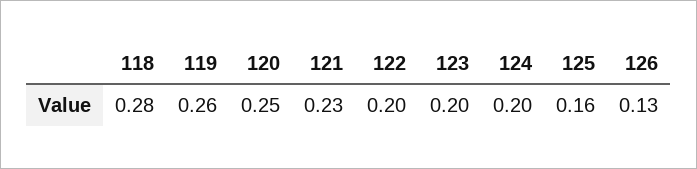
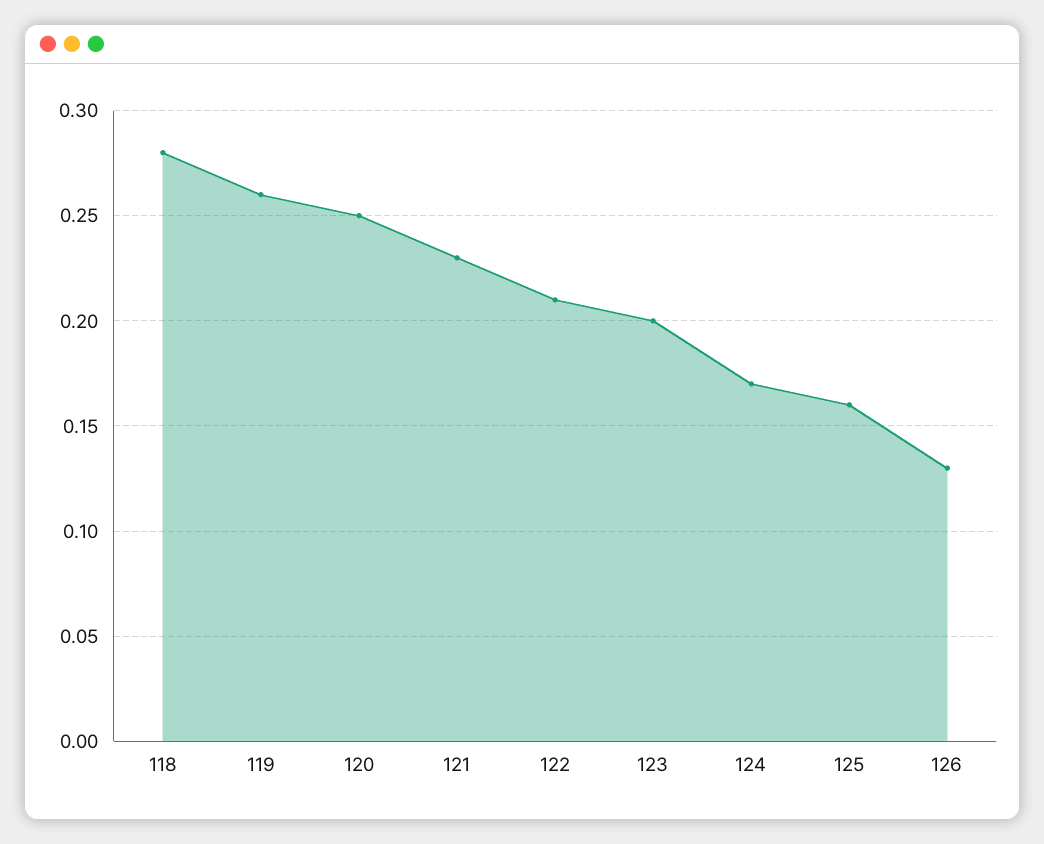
122: 0.2 -> 0.21
124: 0.2 -> 0.17

